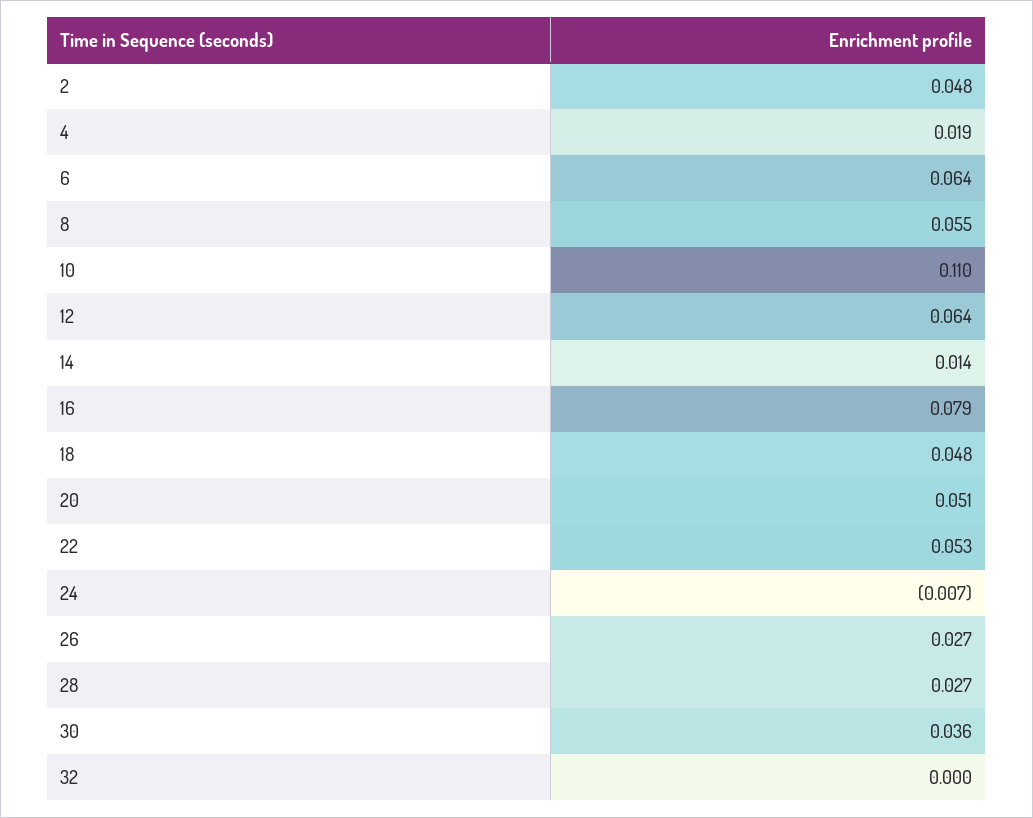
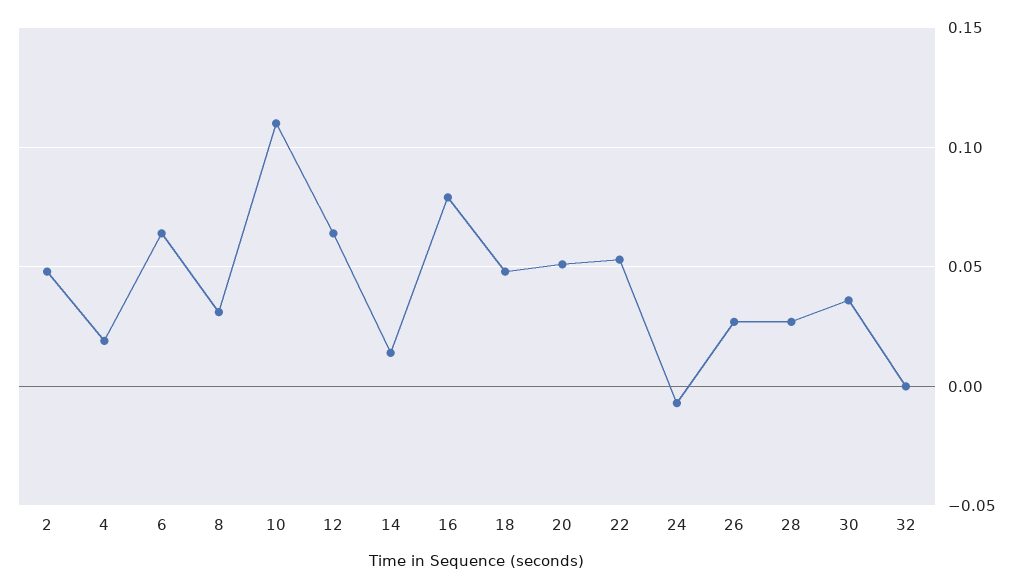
8: 0.055 -> 0.03

